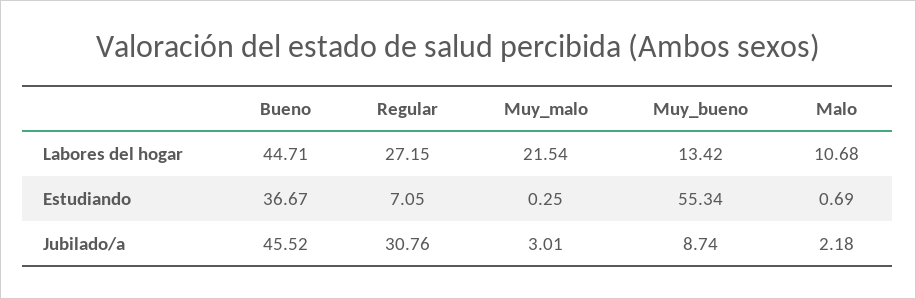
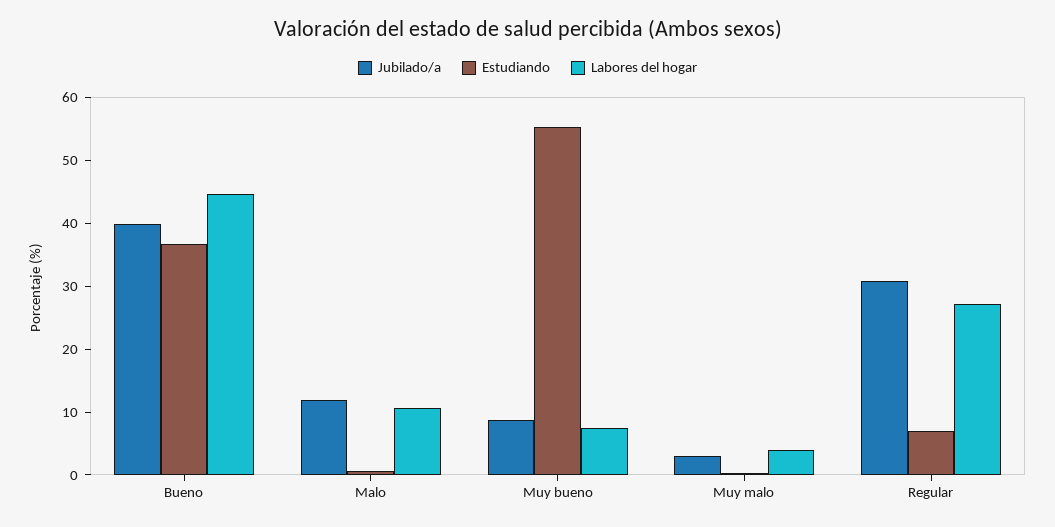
Labores del hogar, Muy_malo: 21.54 -> 4
Labores del hogar, Muy_bueno: 13.42 -> 8
Jubilado/a, Bueno: 45.52 -> 40
Jubilado/a, Malo: 2.18 -> 12

